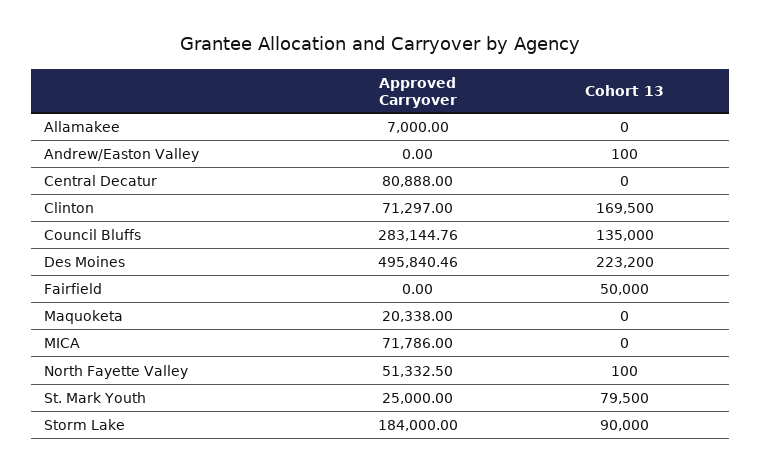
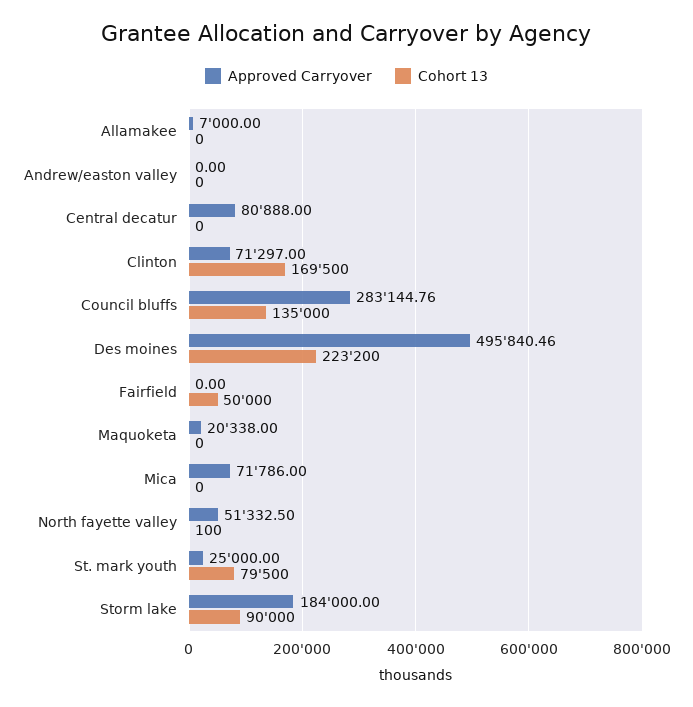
Cohort 13, Andrew/Easton Valley: 100 -> 0

